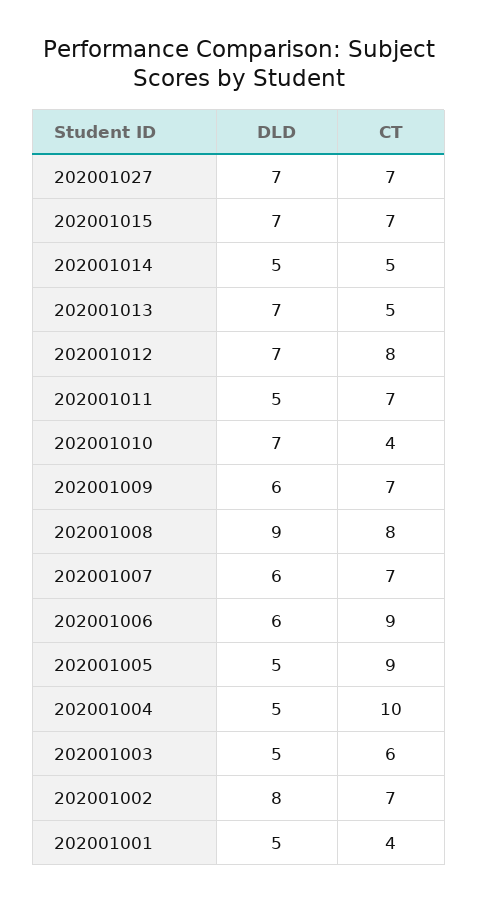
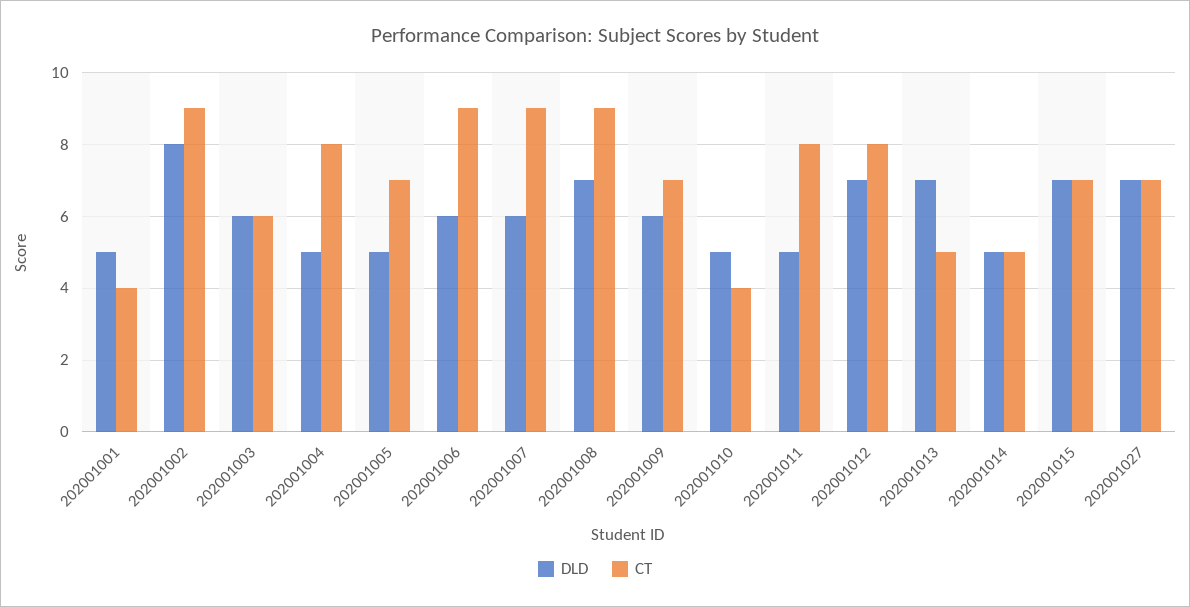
CT, 202001011: 7 -> 8
DLD, 202001010: 7 -> 5
DLD, 202001008: 9 -> 7
CT, 202001008: 8 -> 9
CT, 202001007: 7 -> 9
CT, 202001005: 9 -> 7
CT, 202001004: 10 -> 8
DLD, 202001003: 5 -> 6
CT, 202001002: 7 -> 9

